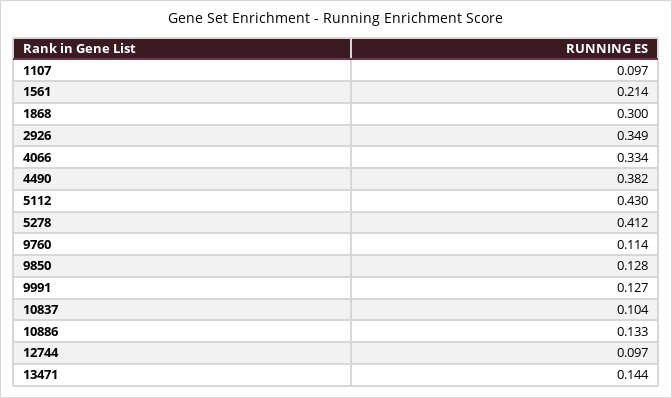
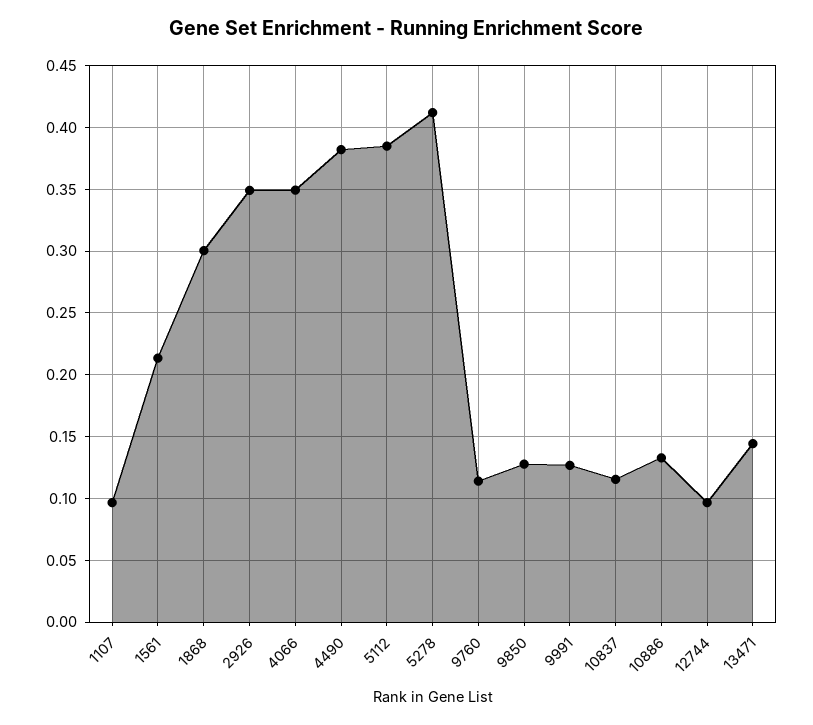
4066: 0.334 -> 0.35
5112: 0.43 -> 0.385
10837: 0.104 -> 0.115

